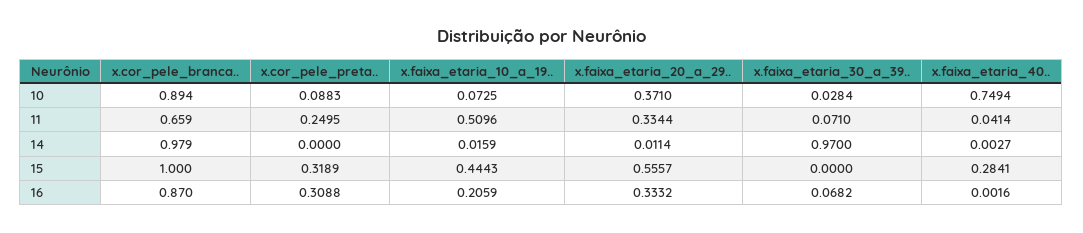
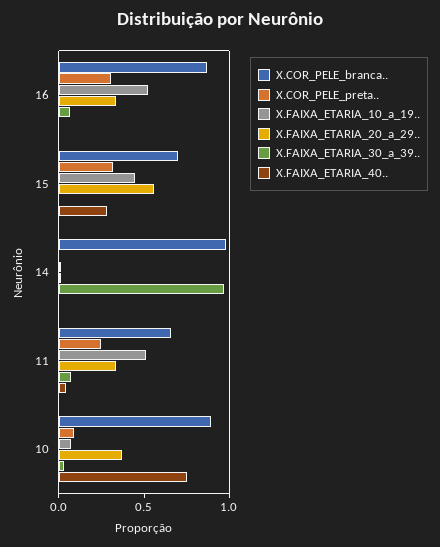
x.cor_pele_branca.., 15: 1 -> 0.7
x.faixa_etaria_10_a_19.., 16: 0.2059 -> 0.5

